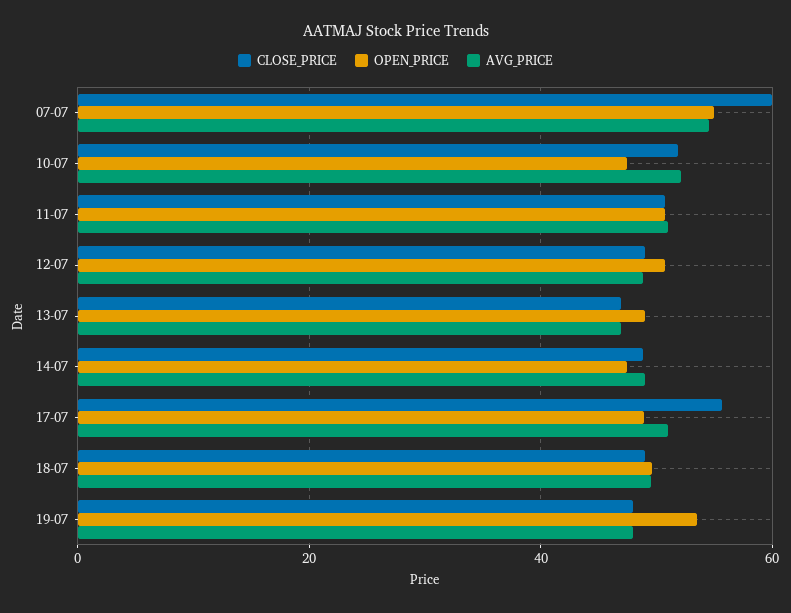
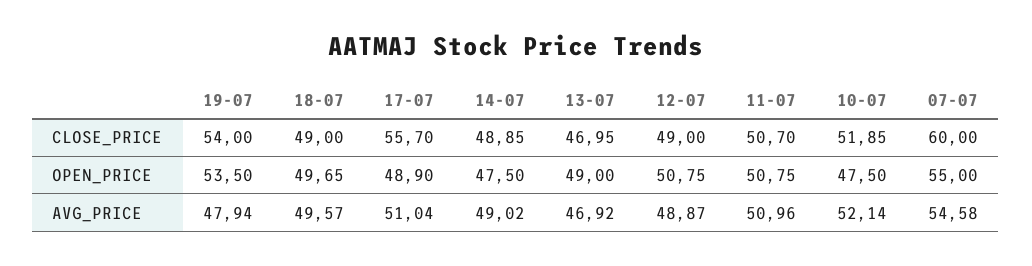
CLOSE_PRICE, 19-07: 48 -> 54

